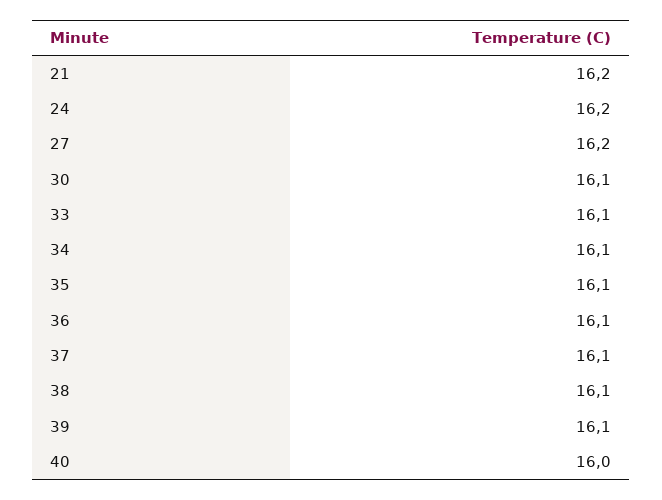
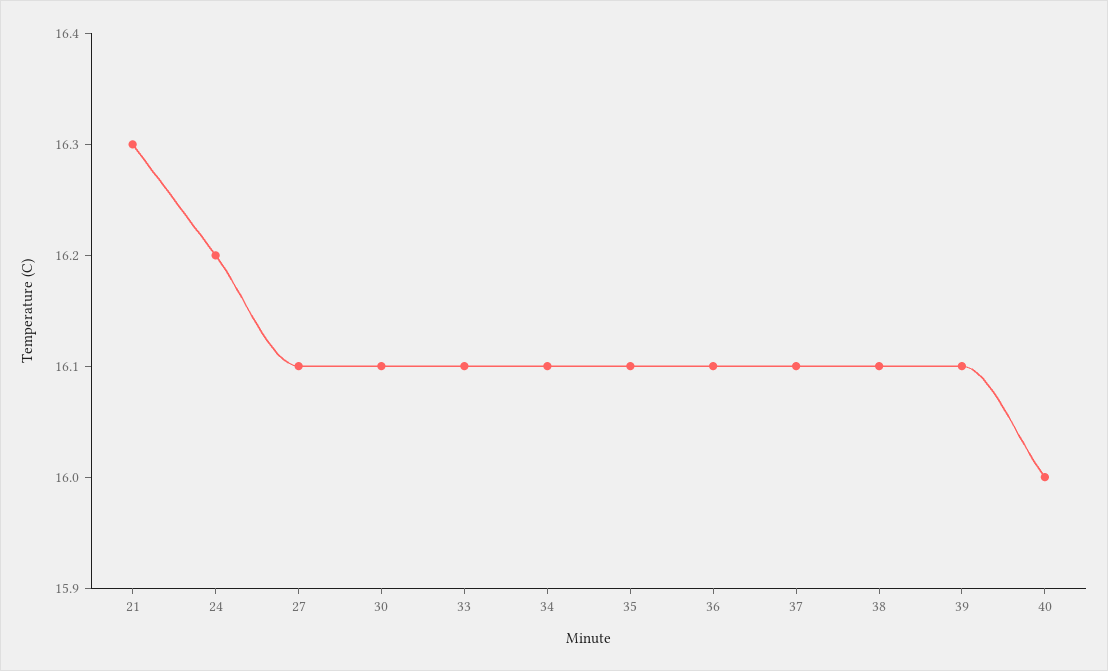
21: 16.2 -> 16.3
27: 16.2 -> 16.1

